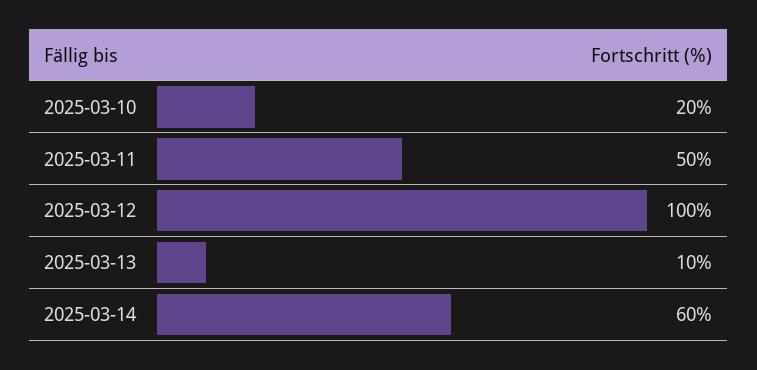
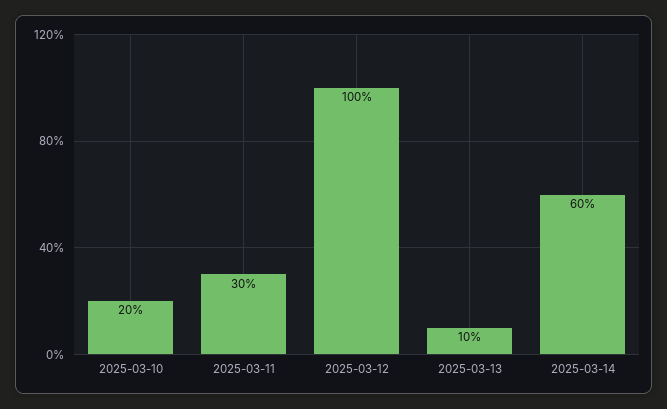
2025-03-11: 50 -> 30

